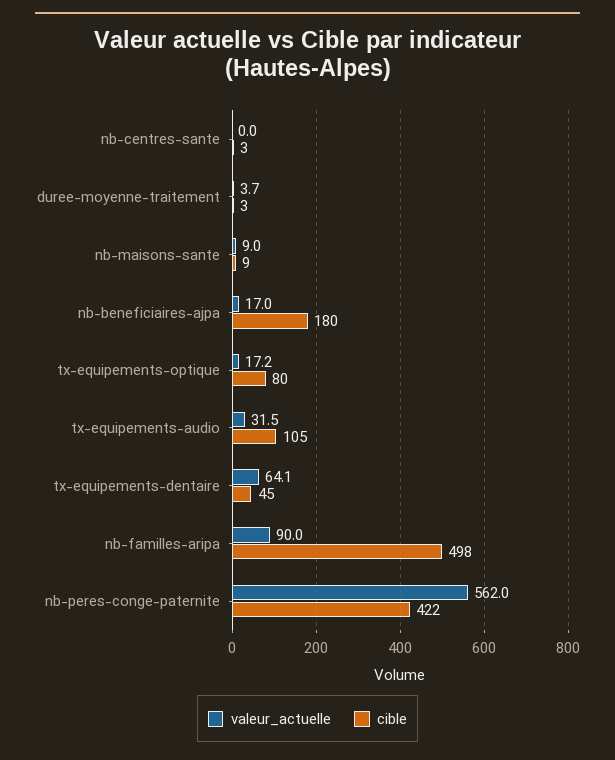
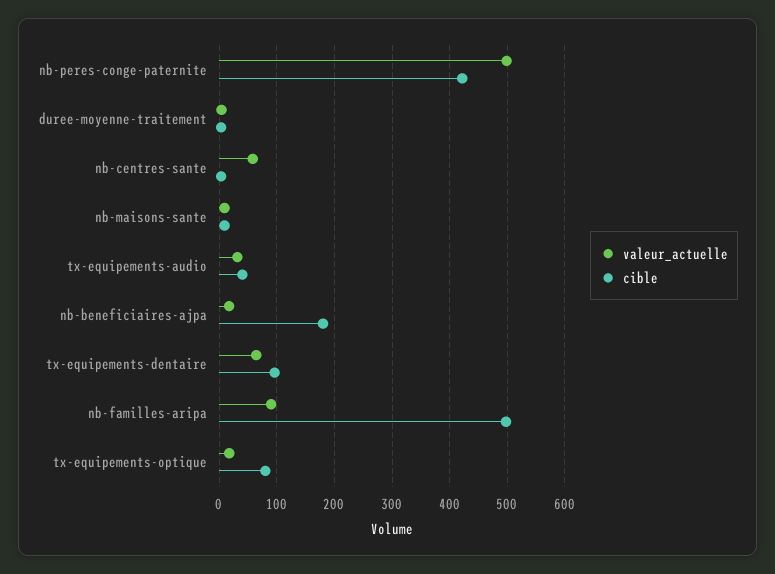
valeur_actuelle, nb-centres-sante: 0 -> 60
cible, tx-equipements-audio: 105 -> 40
cible, tx-equipements-dentaire: 45 -> 100
valeur_actuelle, nb-peres-conge-paternite: 562 -> 500

